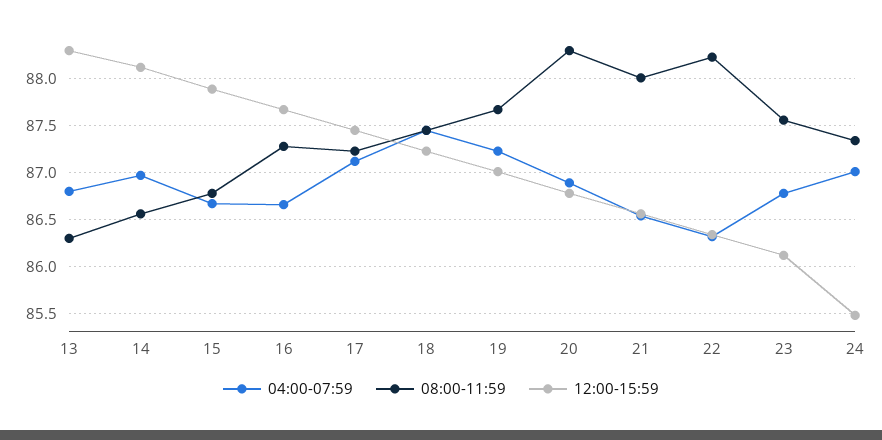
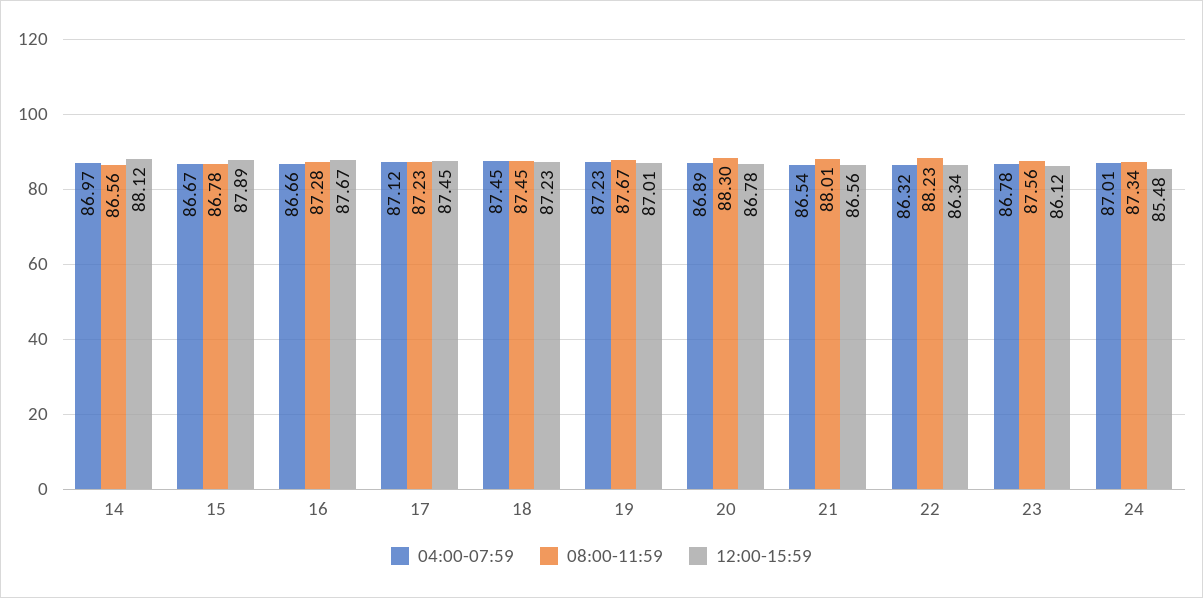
04:00-07:59, 13: 86.8 -> none
08:00-11:59, 13: 86.3 -> none
12:00-15:59, 13: 88.3 -> none

